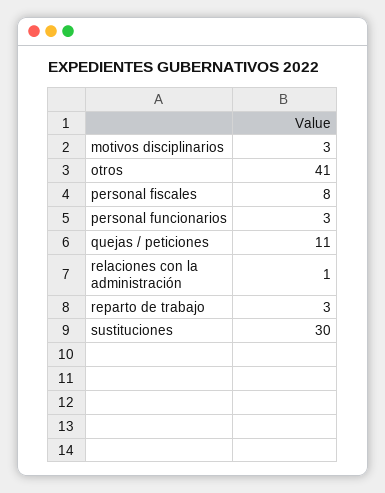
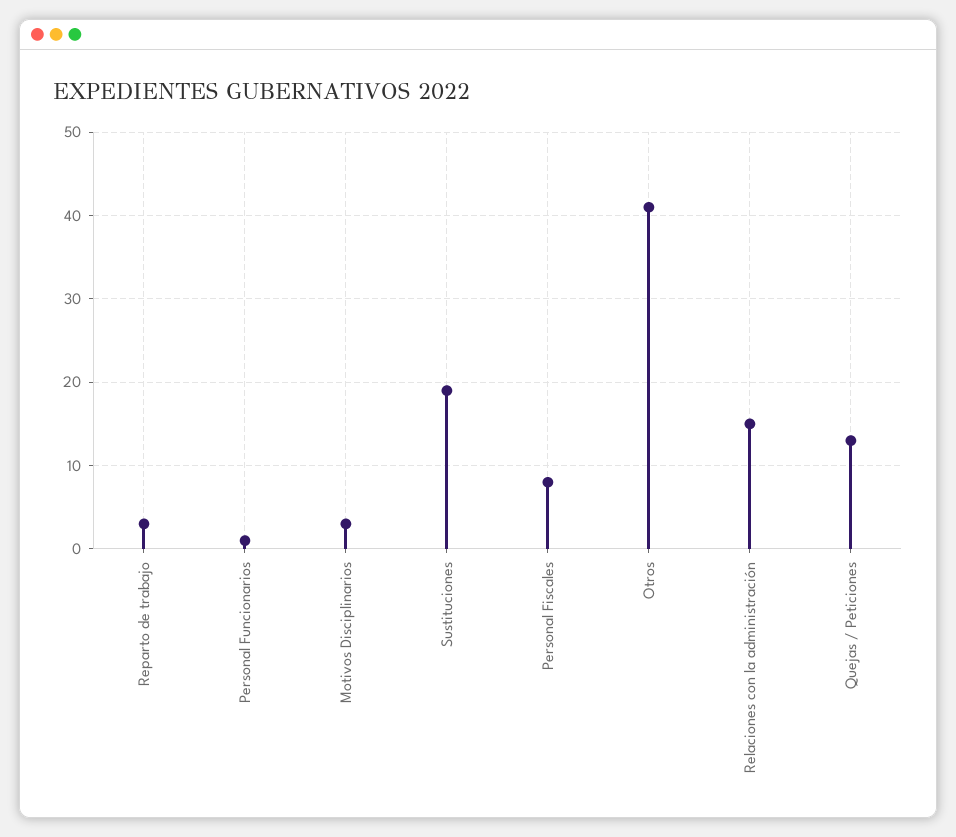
personal funcionarios: 3 -> 1
quejas / peticiones: 11 -> 13
relaciones con la administración: 1 -> 15
sustituciones: 30 -> 19

